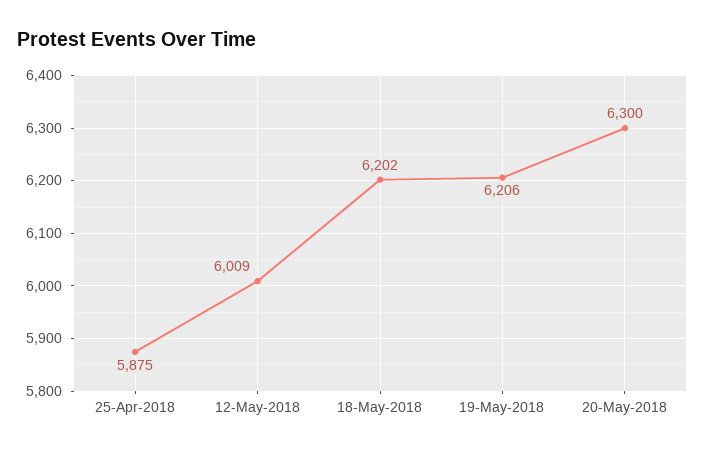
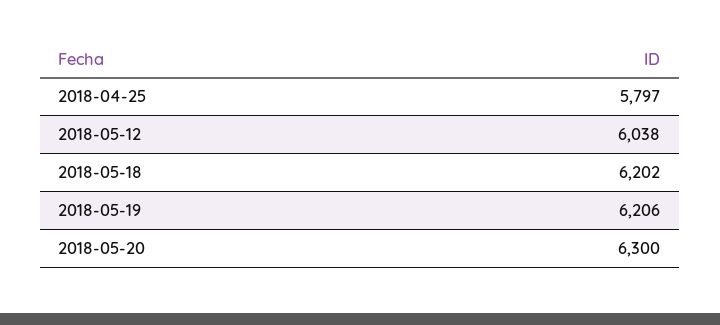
25-Apr-2018: 5875 -> 5797
12-May-2018: 6009 -> 6038

